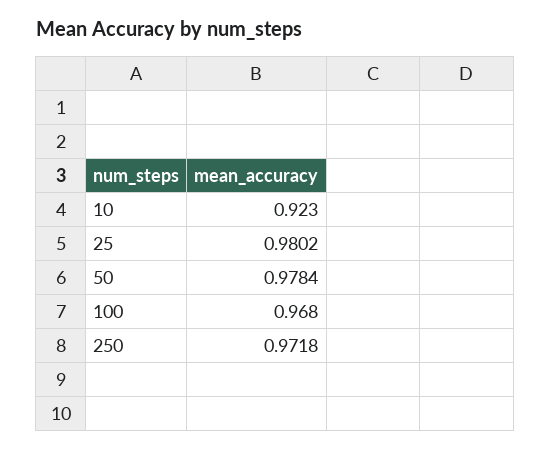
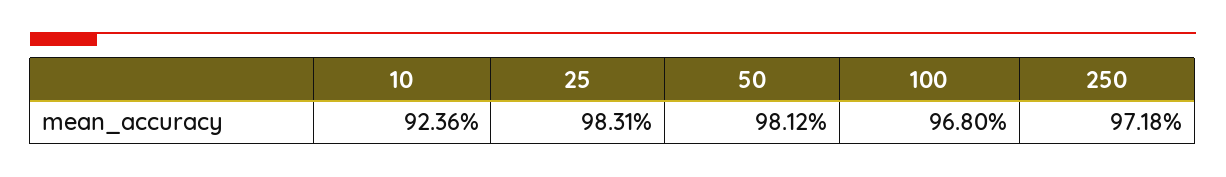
10: 0.923 -> 0.9236
25: 0.9802 -> 0.9831
50: 0.9784 -> 0.9812

